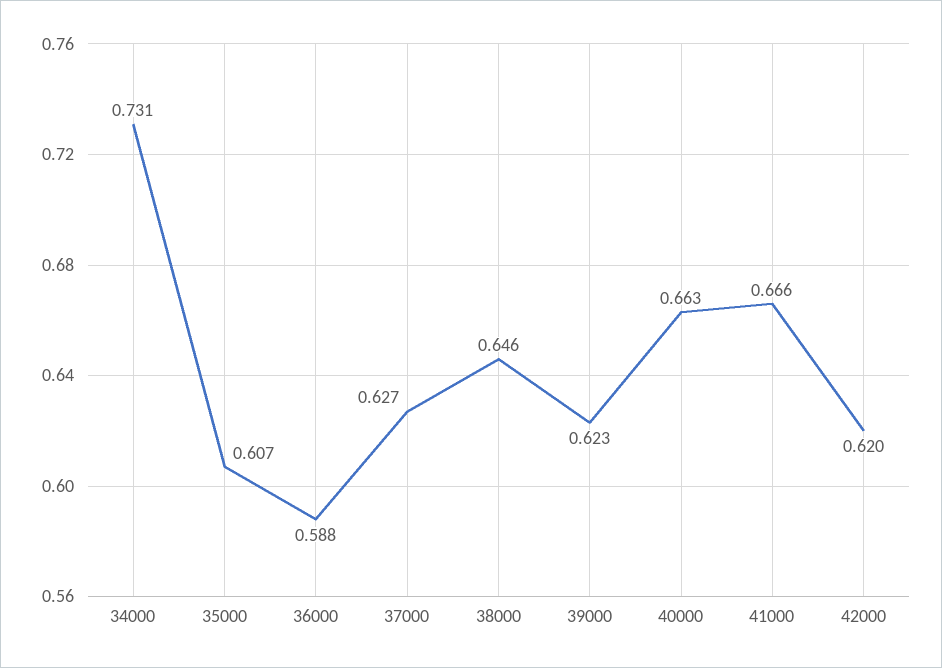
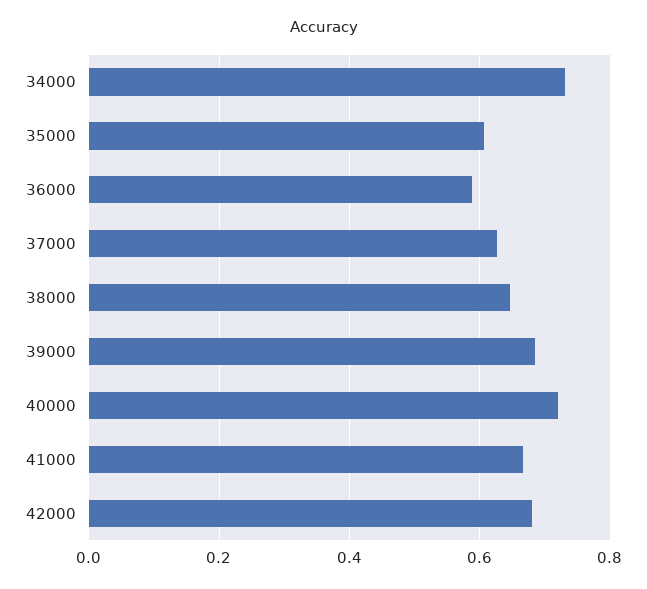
39000: 0.623 -> 0.68
40000: 0.663 -> 0.72
42000: 0.62 -> 0.68

